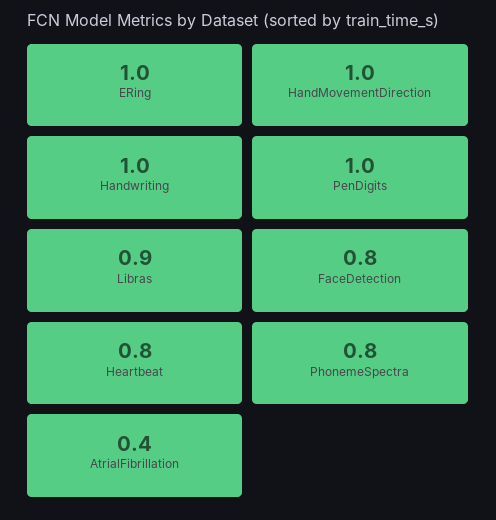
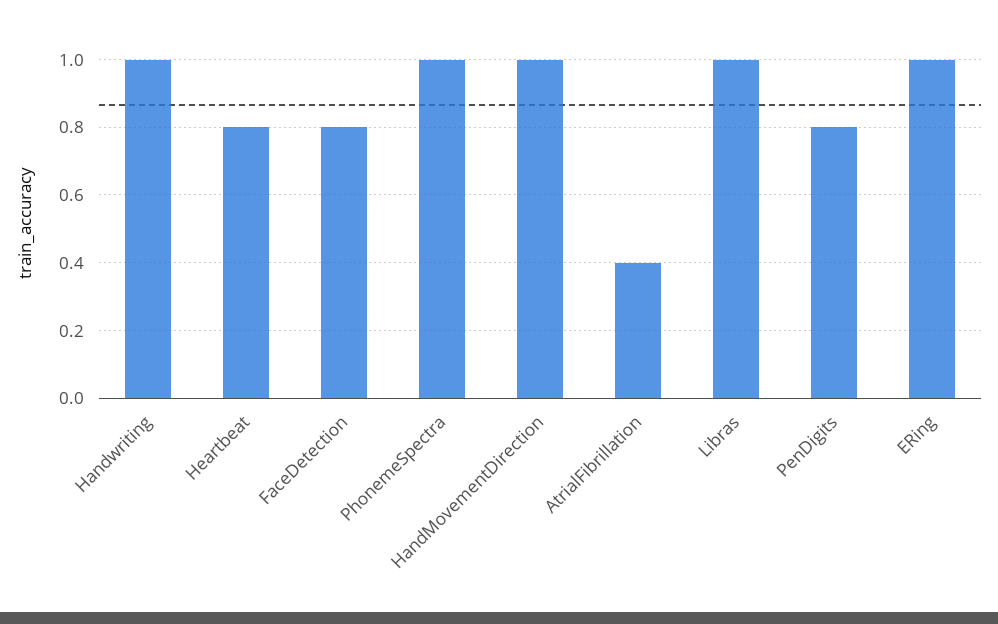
PenDigits: 1 -> 0.8
Libras: 0.9 -> 1
PhonemeSpectra: 0.8 -> 1

